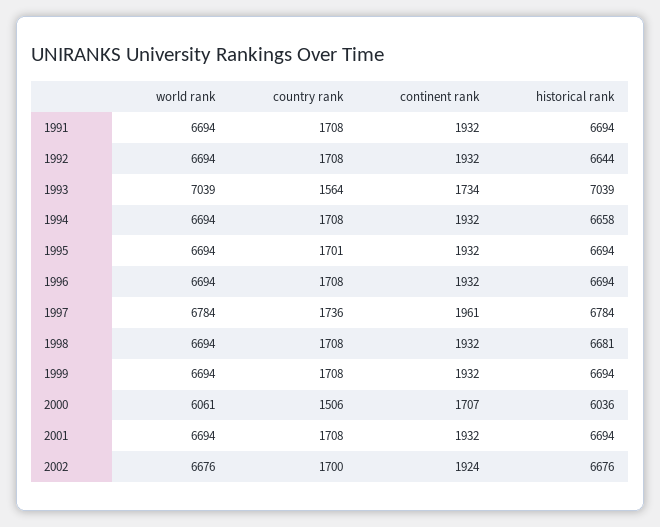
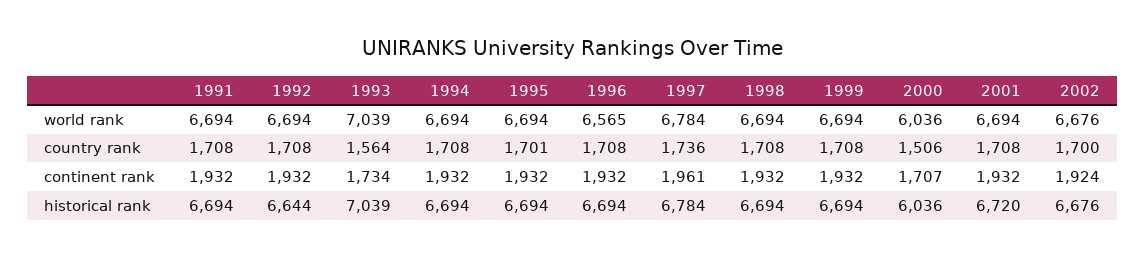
historical rank, 1994: 6658 -> 6694
world rank, 1996: 6694 -> 6565
historical rank, 1998: 6681 -> 6694
world rank, 2000: 6061 -> 6036
historical rank, 2001: 6694 -> 6720

